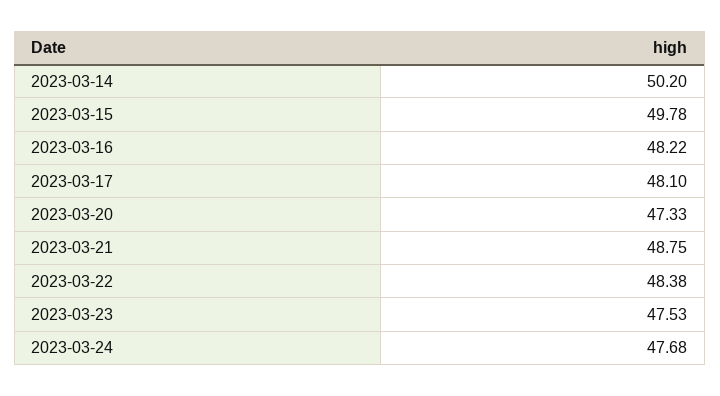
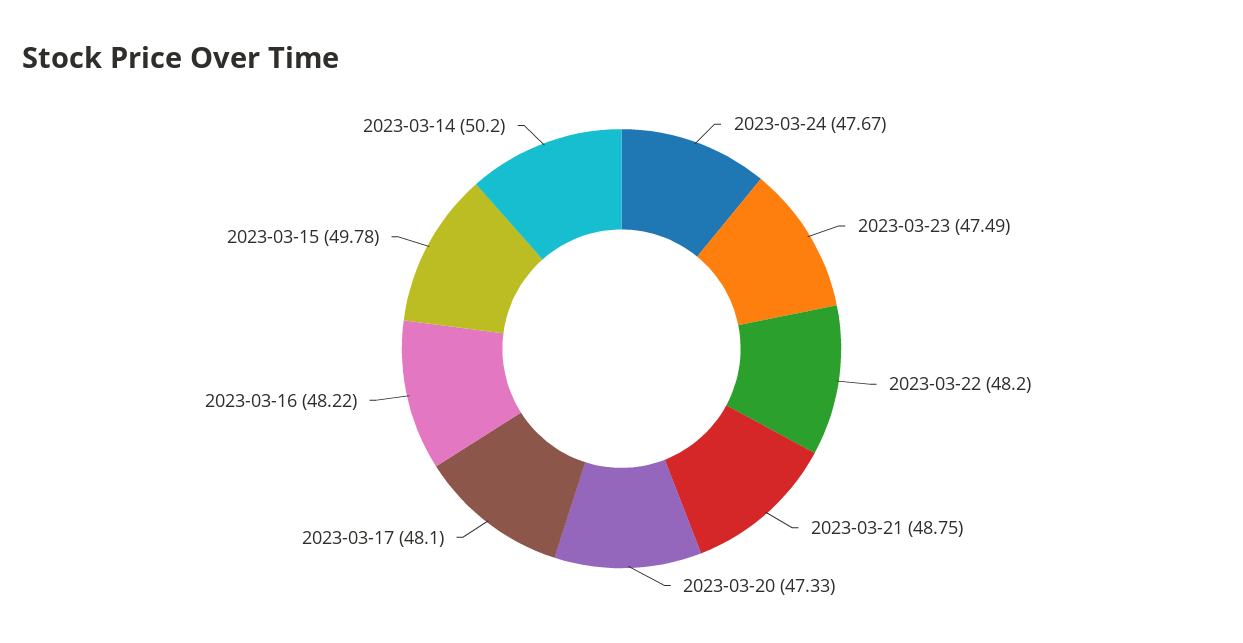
2023-03-22: 48.38 -> 48.2
2023-03-23: 47.53 -> 47.49
2023-03-24: 47.68 -> 47.67

